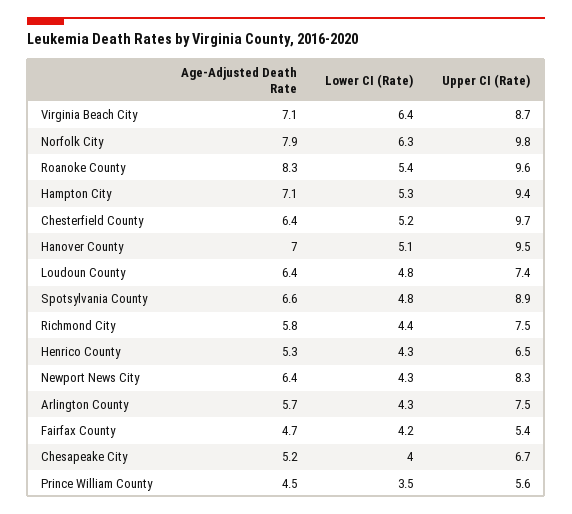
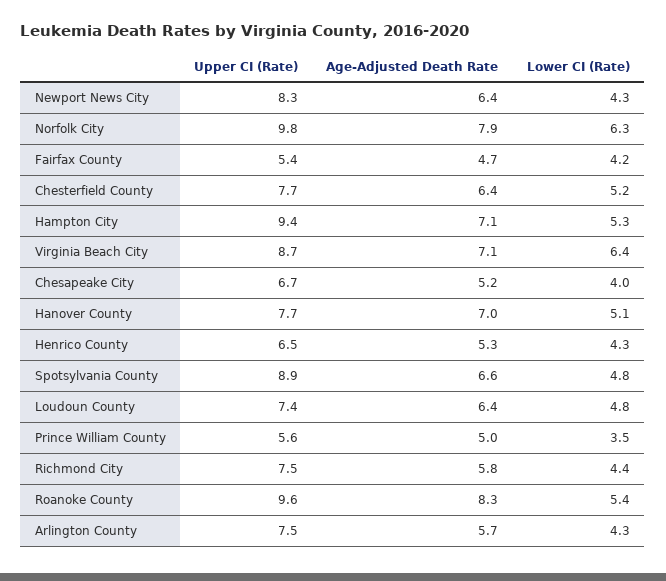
Upper CI (Rate), Chesterfield County: 9.7 -> 7.7
Upper CI (Rate), Hanover County: 9.5 -> 7.7
Age-Adjusted Death Rate, Prince William County: 4.5 -> 5

